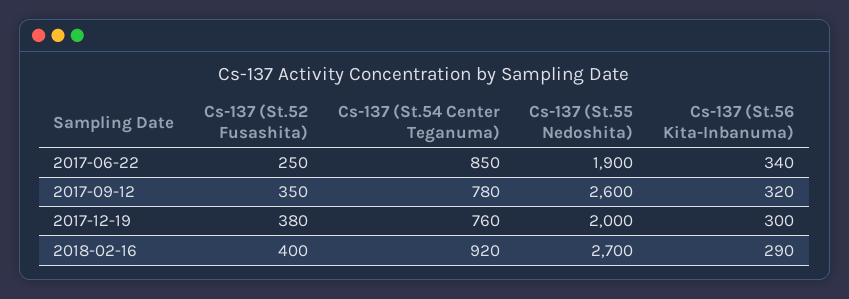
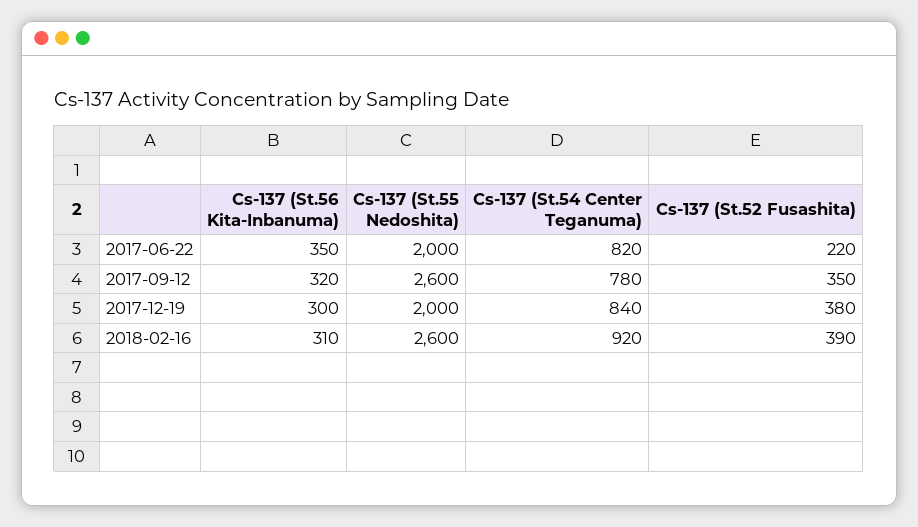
Cs-137 (St.52 Fusashita), 2017-06-22: 250 -> 220
Cs-137 (St.54 Center Teganuma), 2017-06-22: 850 -> 820
Cs-137 (St.55 Nedoshita), 2017-06-22: 1900 -> 2000
Cs-137 (St.56 Kita-Inbanuma), 2017-06-22: 340 -> 350
Cs-137 (St.54 Center Teganuma), 2017-12-19: 760 -> 840
Cs-137 (St.52 Fusashita), 2018-02-16: 400 -> 390
Cs-137 (St.55 Nedoshita), 2018-02-16: 2700 -> 2600
Cs-137 (St.56 Kita-Inbanuma), 2018-02-16: 290 -> 310

